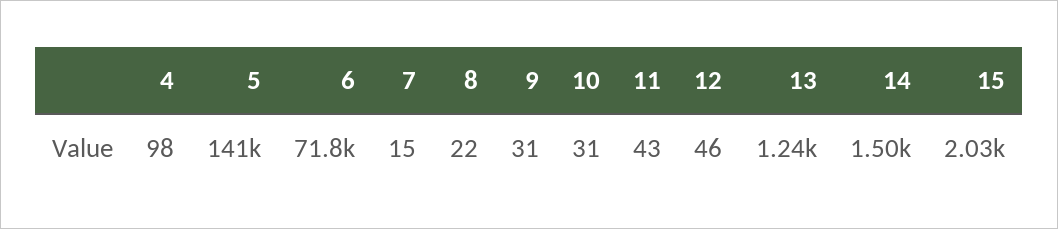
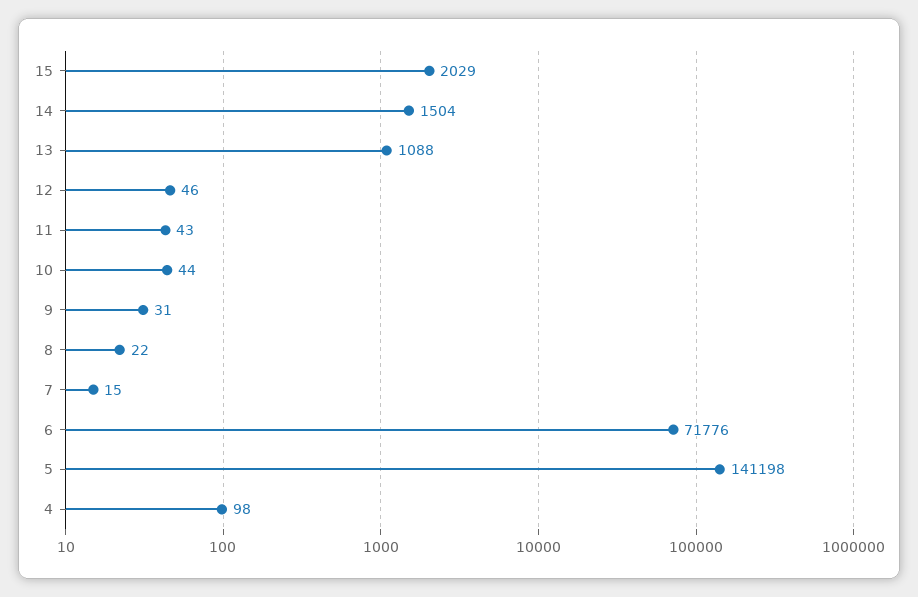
10: 31 -> 44
13: 1240 -> 1088

